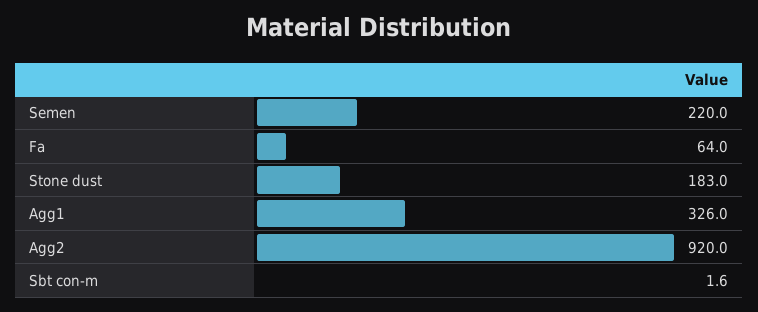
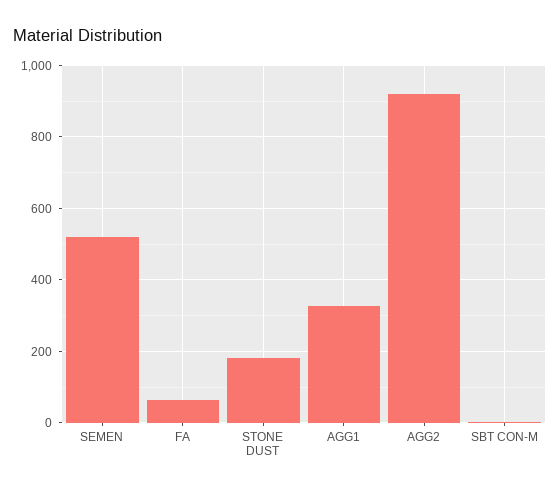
Semen: 220 -> 520

